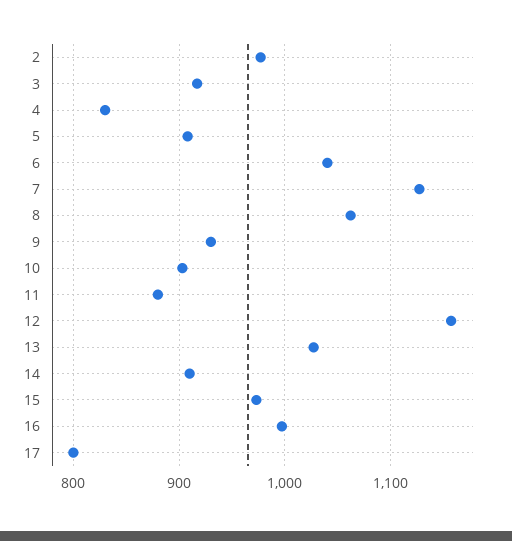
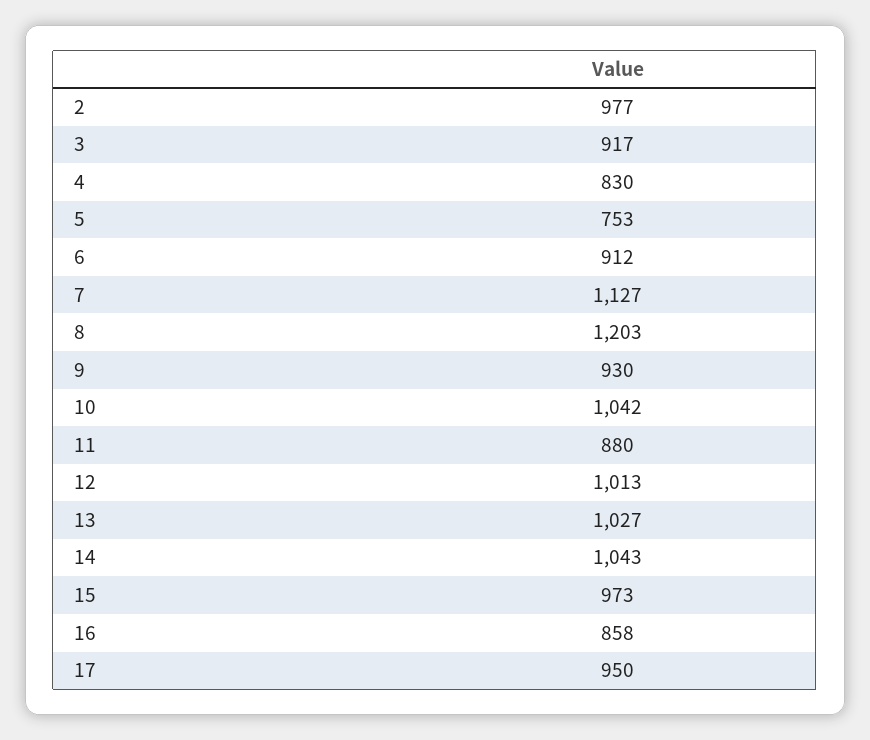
5: 910 -> 753
6: 1040 -> 912
8: 1060 -> 1203
10: 900 -> 1042
12: 1160 -> 1013
14: 910 -> 1043
16: 1000 -> 858
17: 800 -> 950

